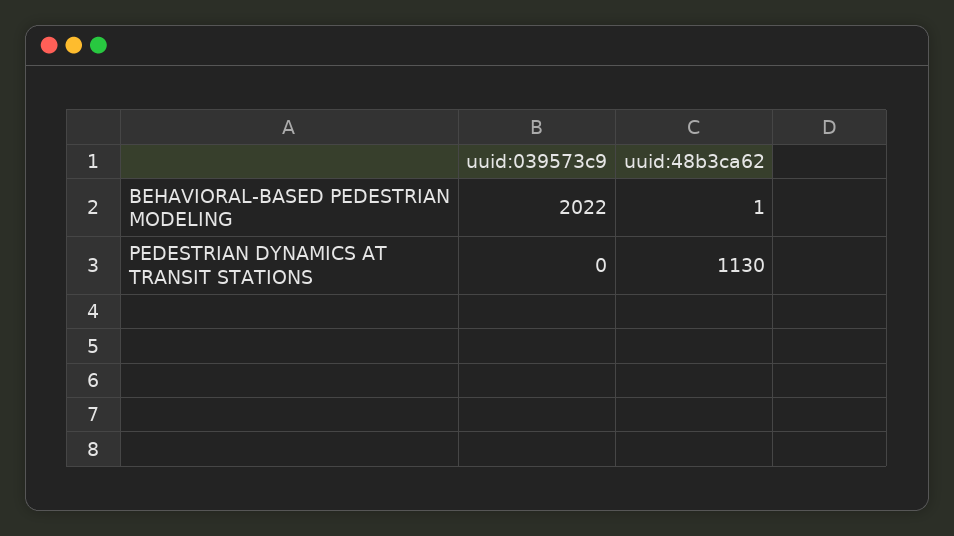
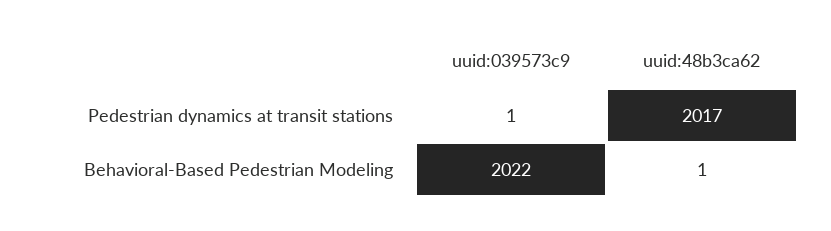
uuid:039573c9, PEDESTRIAN DYNAMICS AT TRANSIT STATIONS: 0 -> 1
uuid:48b3ca62, PEDESTRIAN DYNAMICS AT TRANSIT STATIONS: 1130 -> 2017

